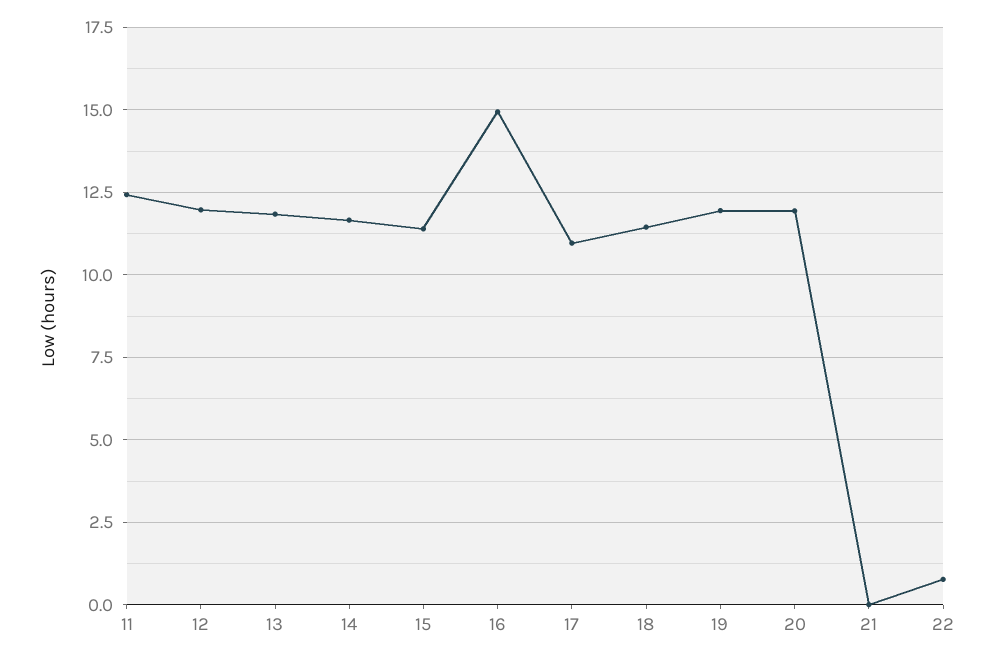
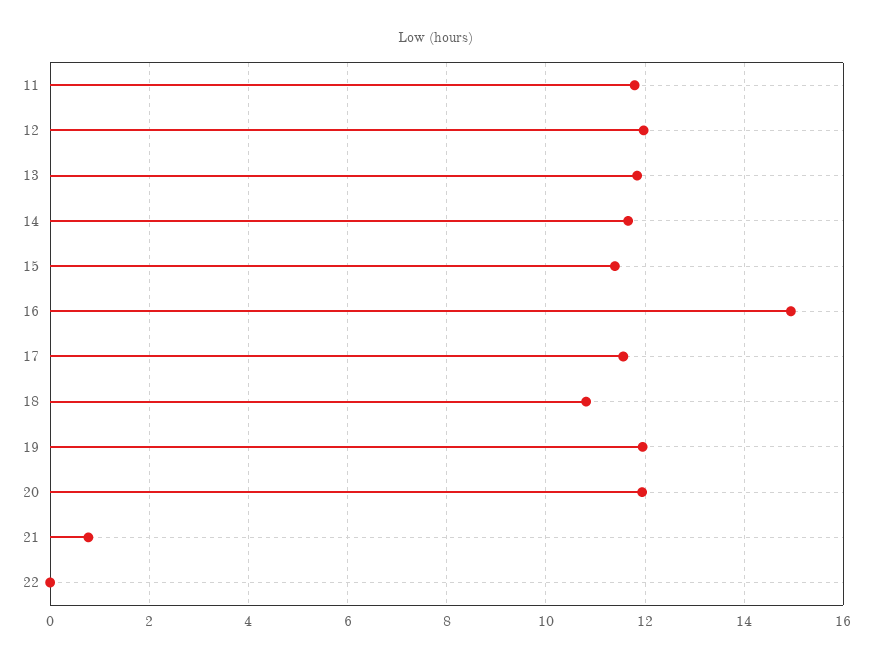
11: 12.5 -> 11.8
17: 11 -> 11.6
18: 11.5 -> 10.8
21: 0 -> 0.8
22: 0.75 -> 0

